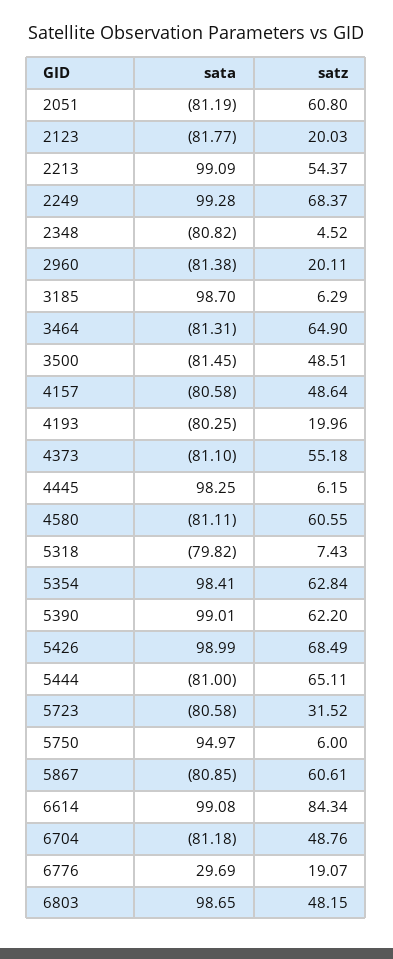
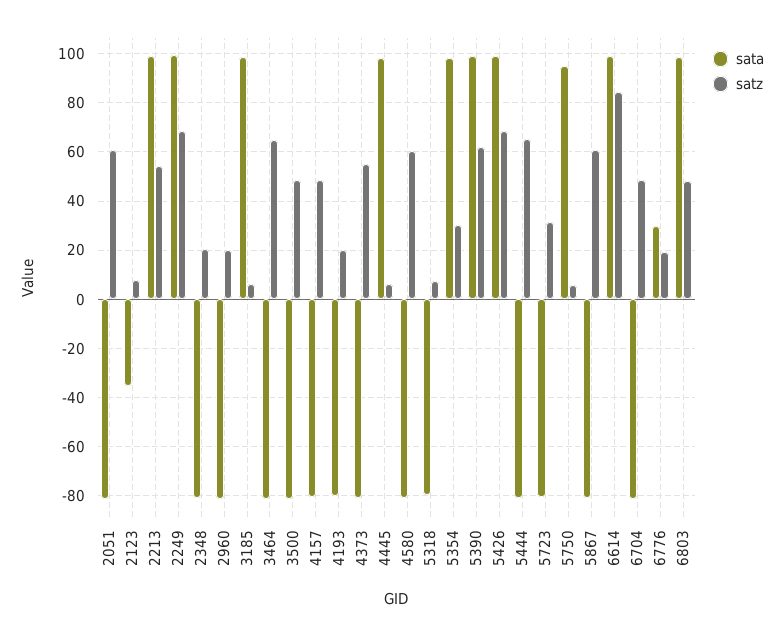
sata, 2123: -81.77 -> -35
satz, 2123: 20.03 -> 7.5
satz, 2348: 4.52 -> 20
satz, 5354: 62.84 -> 30

